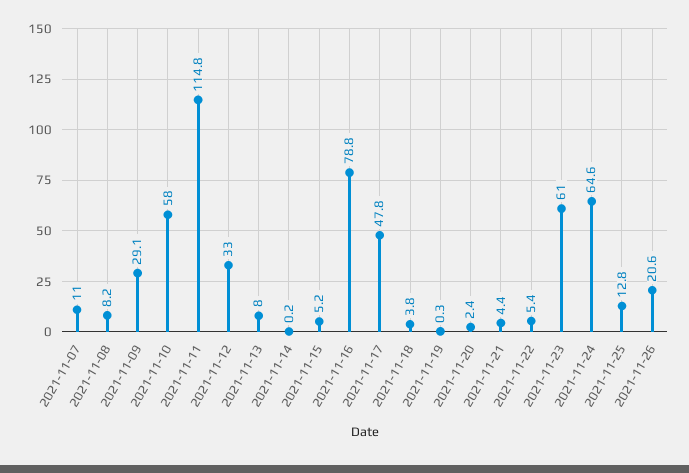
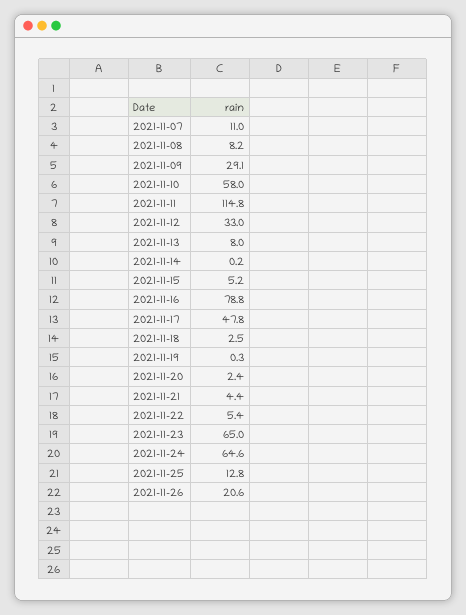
2021-11-18: 3.8 -> 2.5
2021-11-23: 61 -> 65

